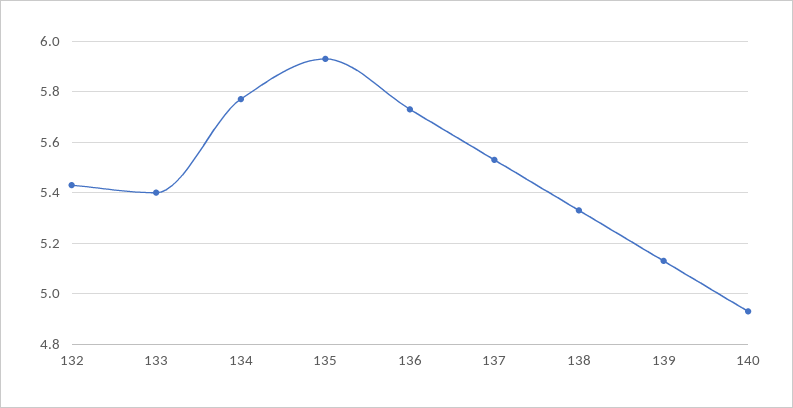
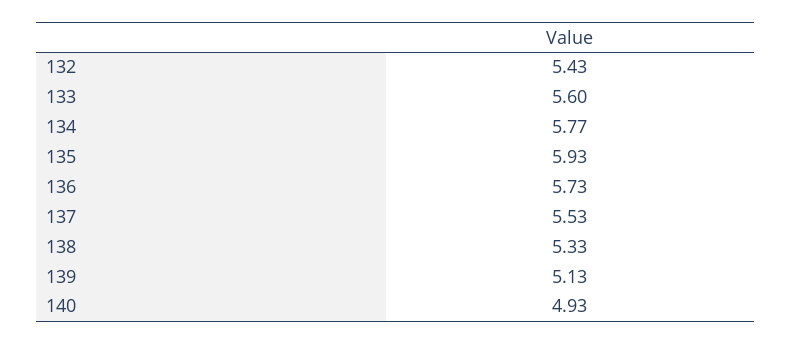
133: 5.4 -> 5.6

